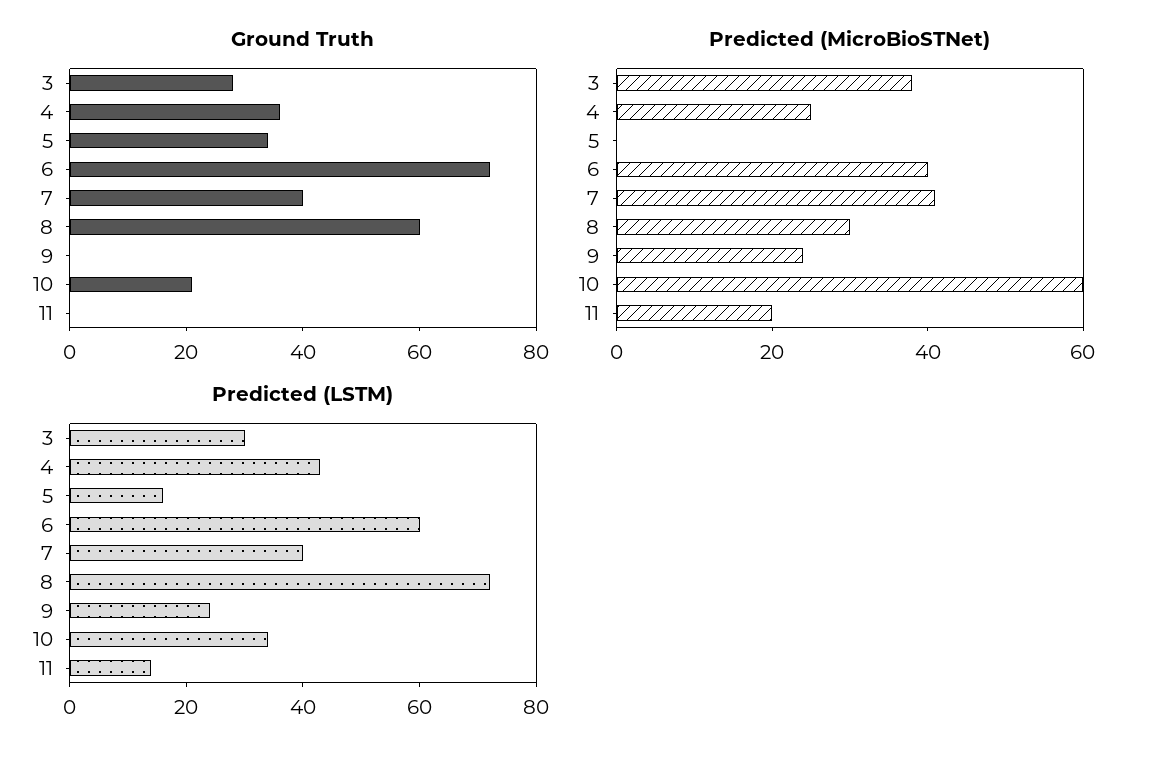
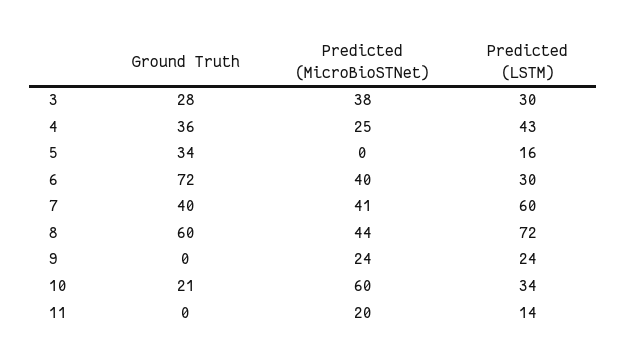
Predicted (MicroBioSTNet), 8: 30 -> 44
Predicted (LSTM), 6: 60 -> 30
Predicted (LSTM), 7: 40 -> 60

